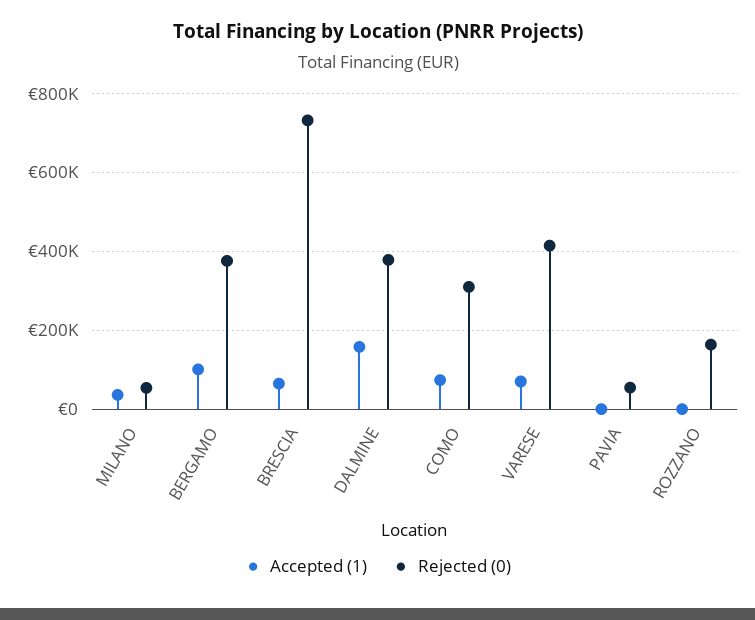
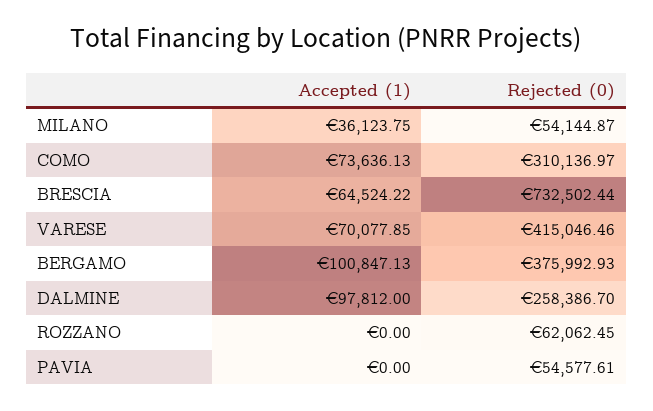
Accepted (1), DALMINE: 160000 -> 97812
Rejected (0), DALMINE: 380000 -> 258386.7
Rejected (0), ROZZANO: 160000 -> 62062.45

